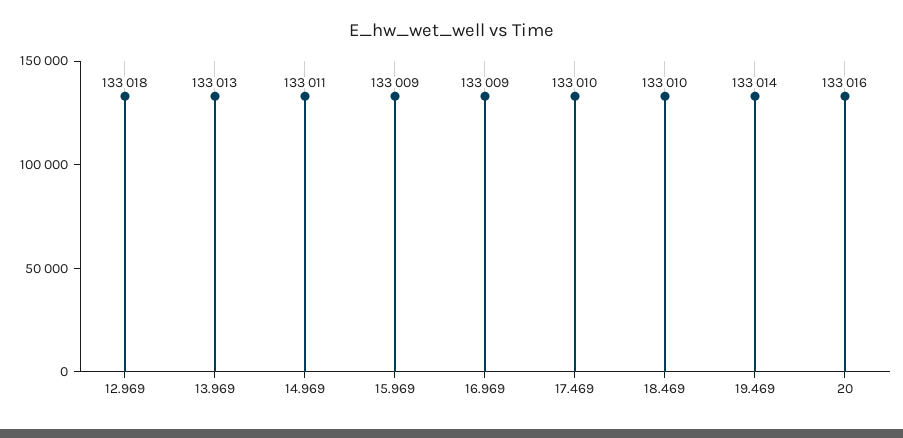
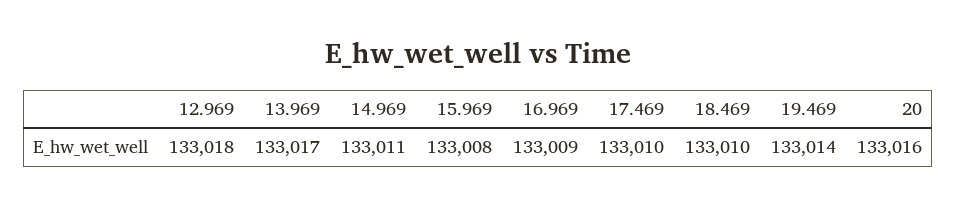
13.969: 133013 -> 133017
15.969: 133009 -> 133008

